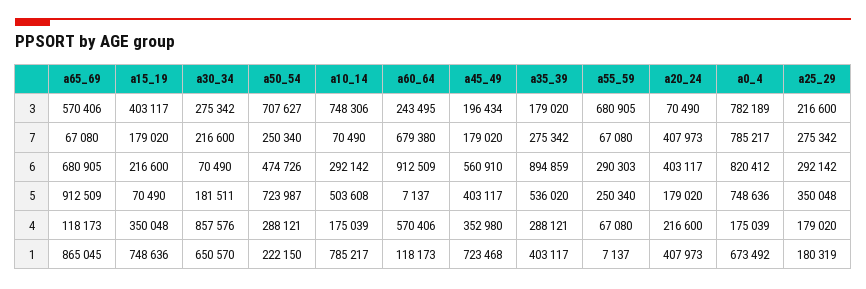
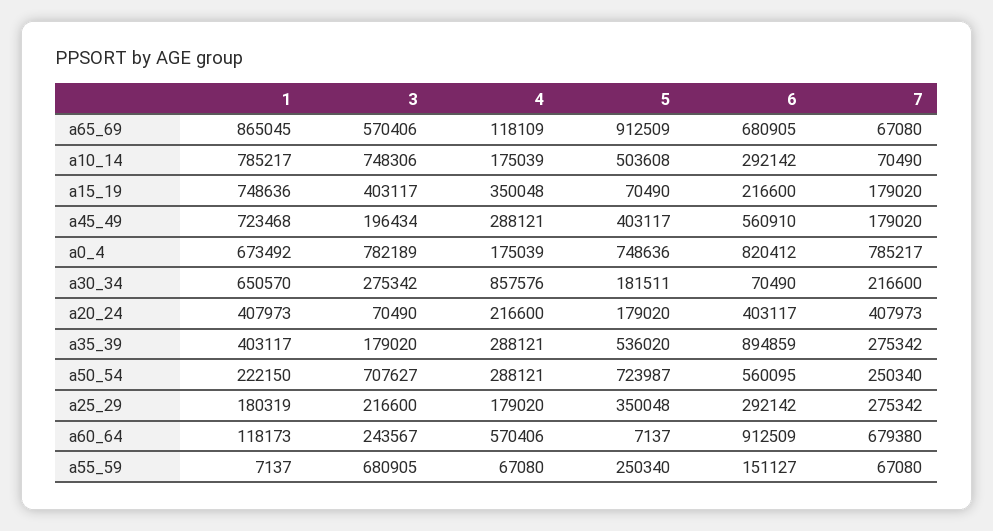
a60_64, 3: 243495 -> 243567
a50_54, 6: 474726 -> 560095
a55_59, 6: 290303 -> 151127
a65_69, 4: 118173 -> 118109
a45_49, 4: 352980 -> 288121

